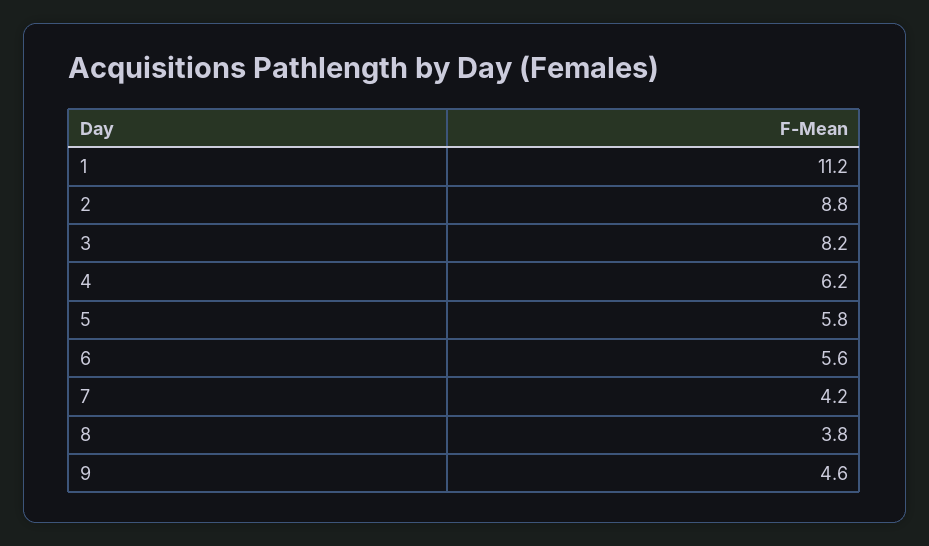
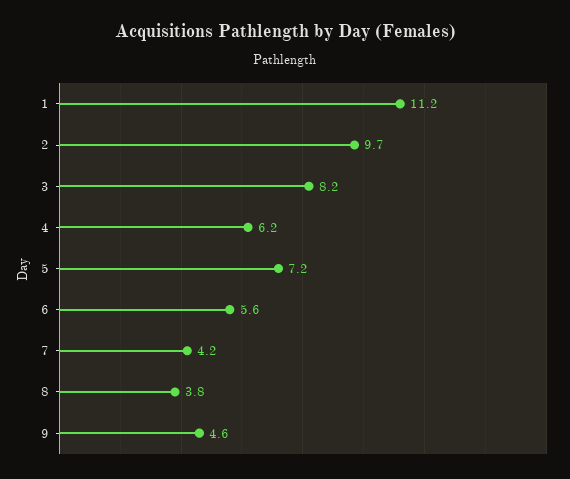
2: 8.8 -> 9.7
5: 5.8 -> 7.2

